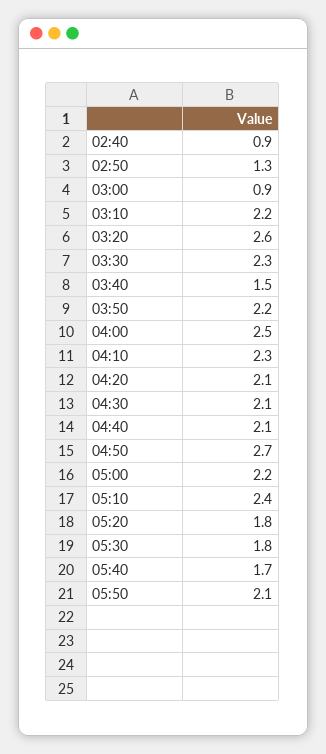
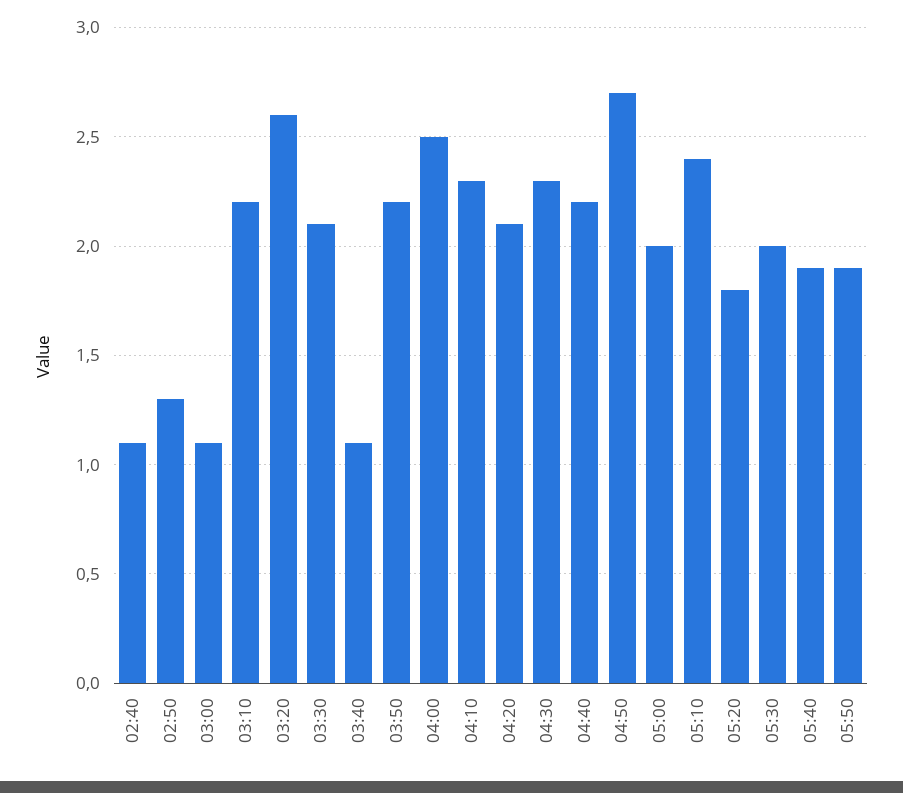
02:40: 0.9 -> 1.1
03:00: 0.9 -> 1.1
03:30: 2.3 -> 2.1
03:40: 1.5 -> 1.1
04:30: 2.1 -> 2.3
04:40: 2.1 -> 2.2
05:00: 2.2 -> 2
05:30: 1.8 -> 2
05:40: 1.7 -> 1.9
05:50: 2.1 -> 1.9

